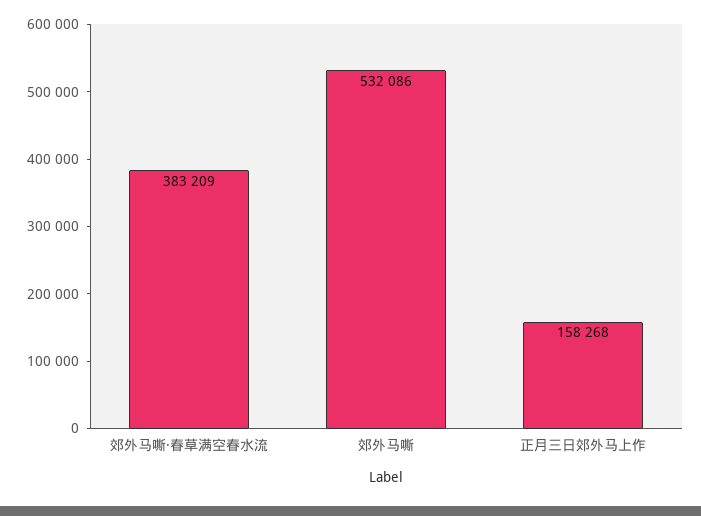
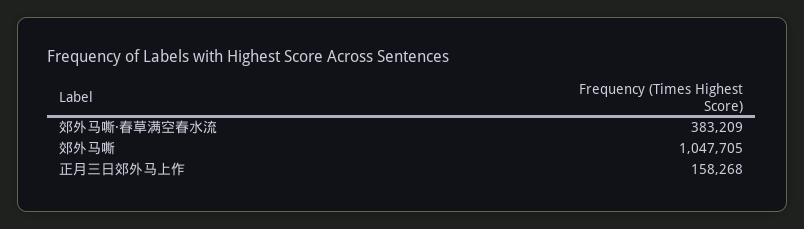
郊外马嘶: 532086 -> 1047705

